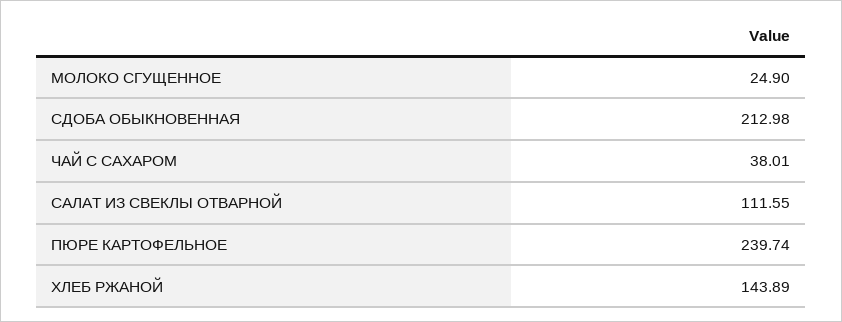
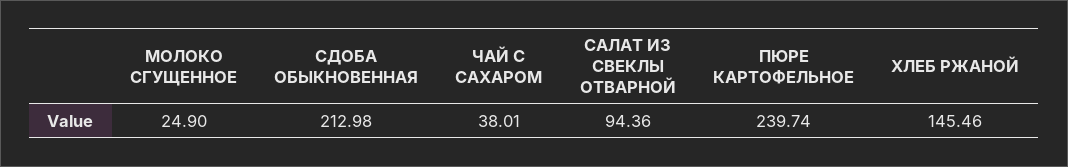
САЛАТ ИЗ СВЕКЛЫ ОТВАРНОЙ: 111.55 -> 94.36
ХЛЕБ РЖАНОЙ: 143.89 -> 145.46

